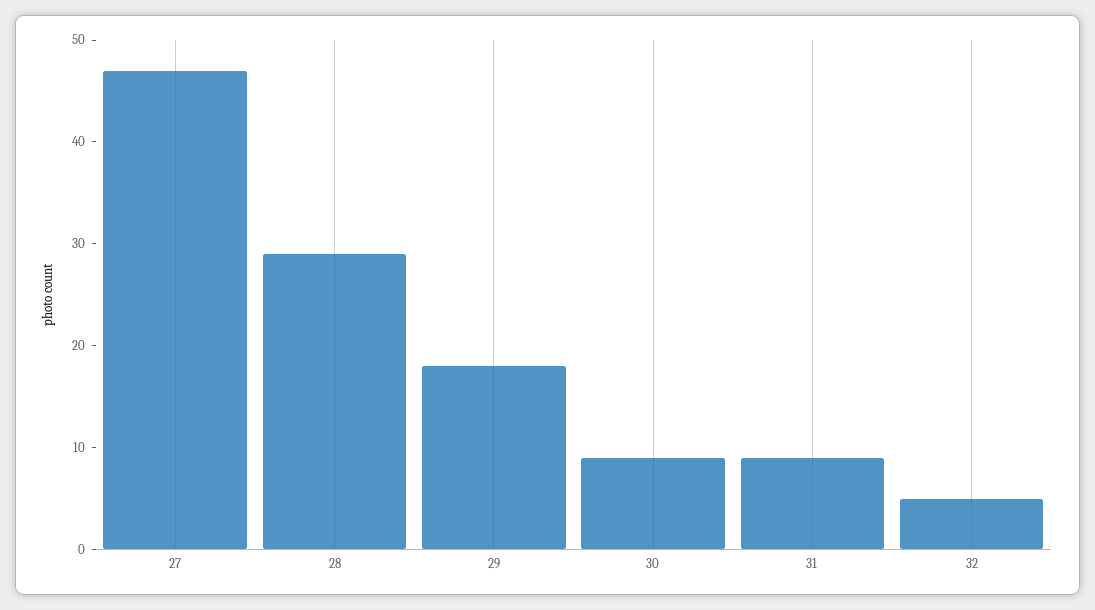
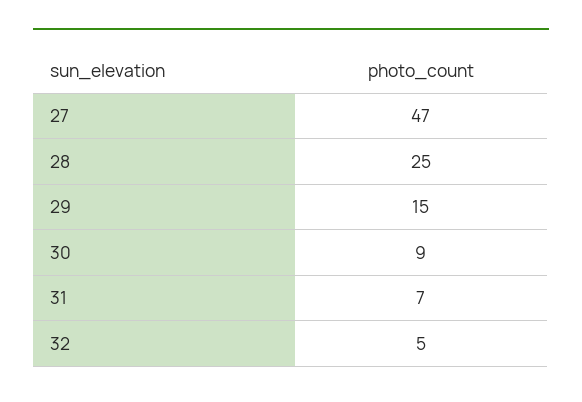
28: 29 -> 25
29: 18 -> 15
31: 9 -> 7

